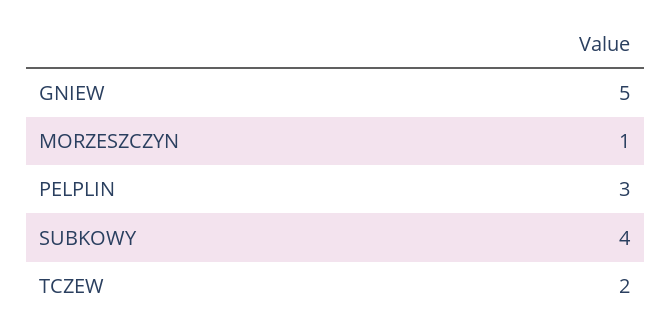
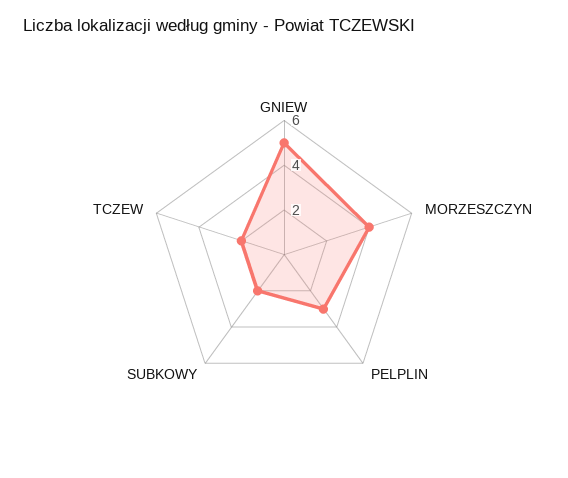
MORZESZCZYN: 1 -> 4
SUBKOWY: 4 -> 2

